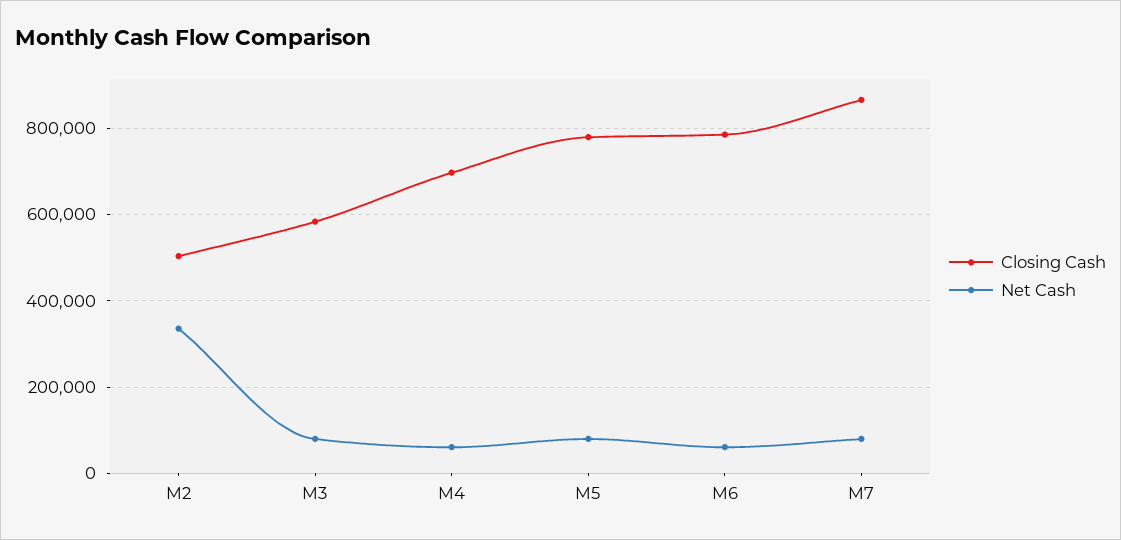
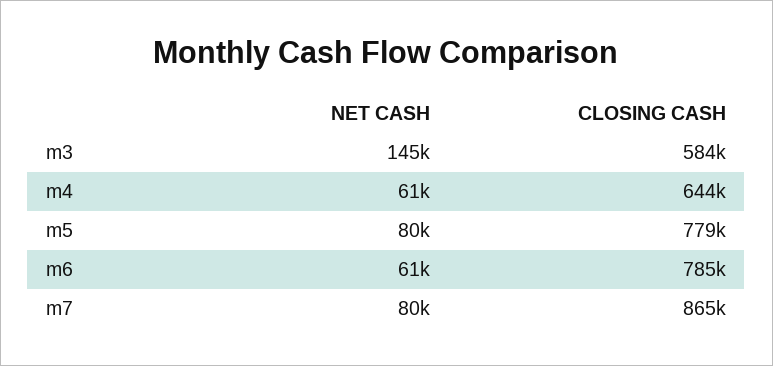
Closing Cash, M2: 500000 -> none
Net Cash, M2: 340000 -> none
Net Cash, M3: 80000 -> 145000
Closing Cash, M4: 700000 -> 644000

